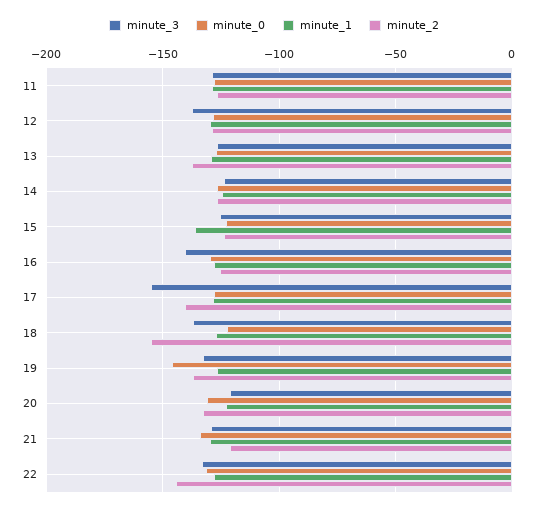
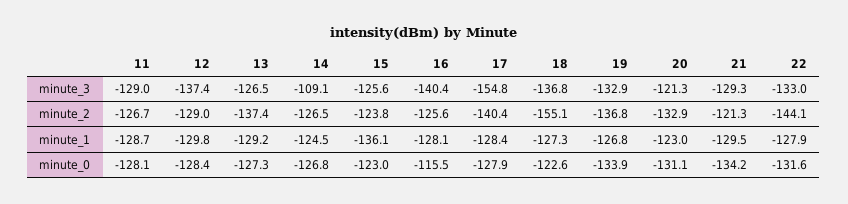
minute_3, 14: -125 -> -109.1
minute_0, 16: -130 -> -115.5
minute_0, 19: -145 -> -133.9

